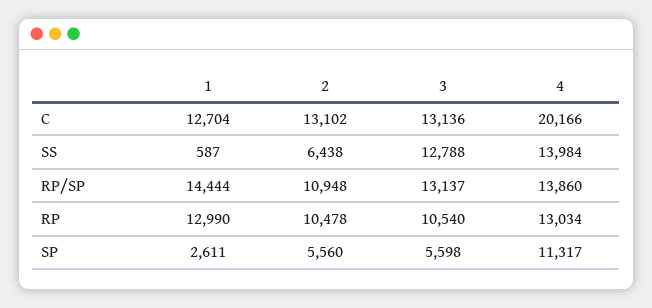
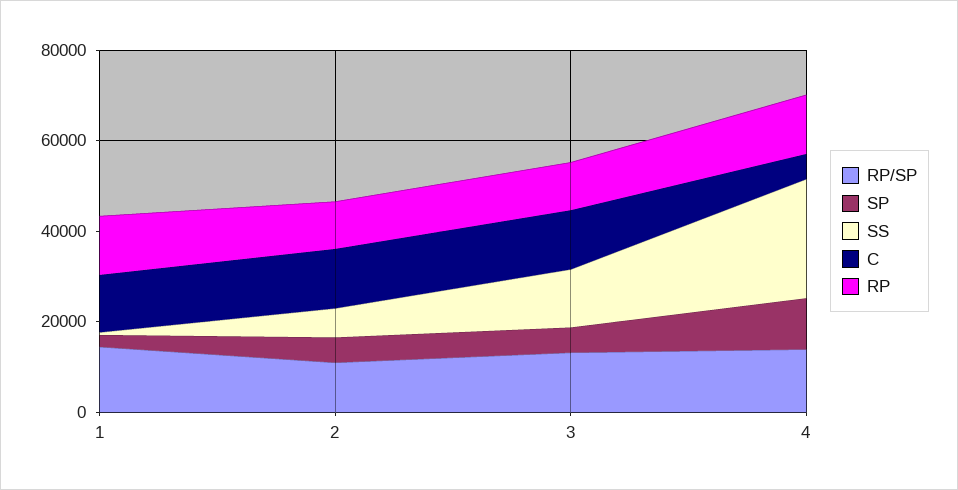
C, 4: 20166 -> 5000
SS, 4: 13984 -> 25000

